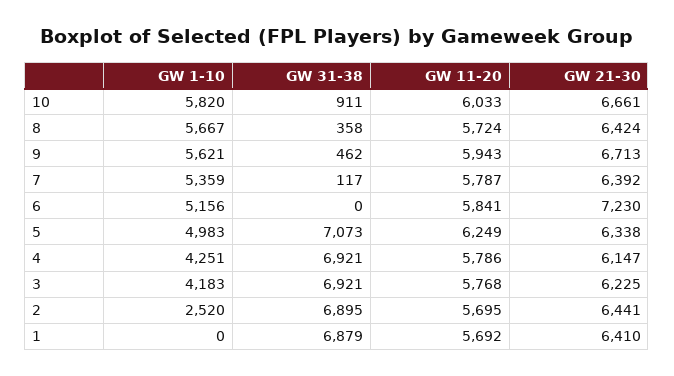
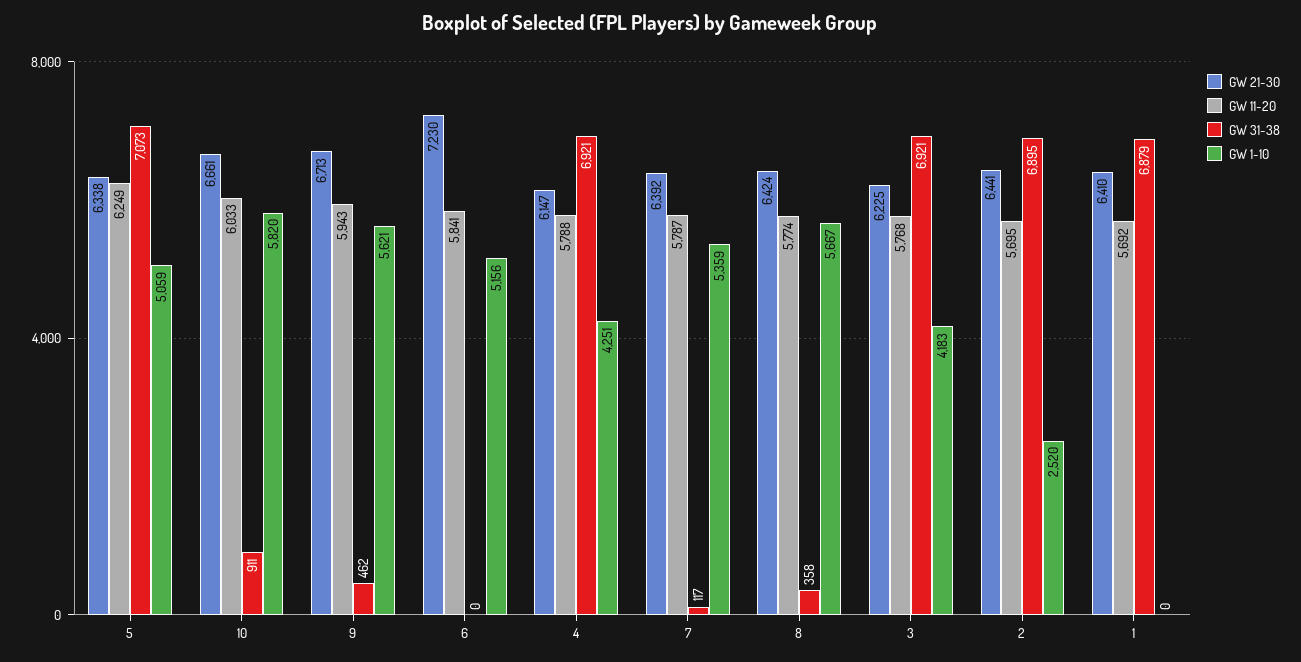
GW 11-20, 8: 5724 -> 5774
GW 1-10, 5: 4983 -> 5059
GW 11-20, 4: 5786 -> 5788

